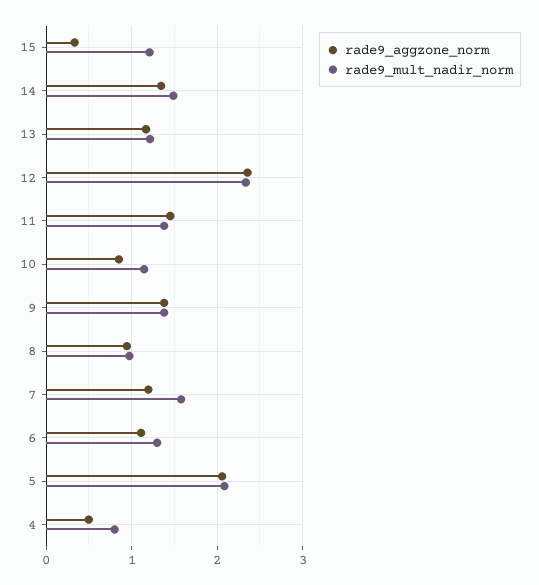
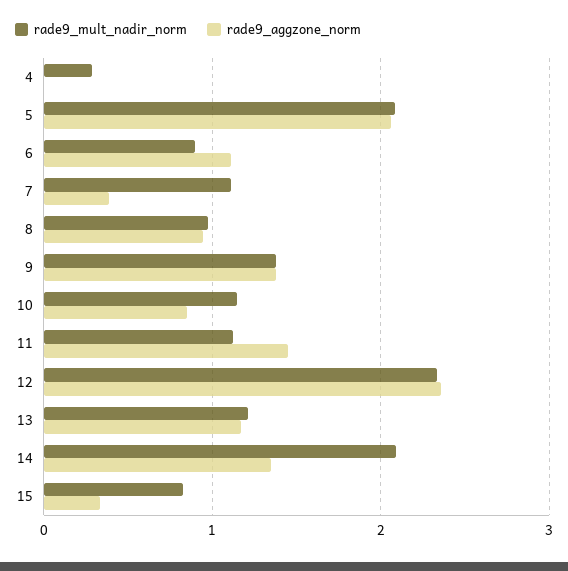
rade9_mult_nadir_norm, 15: 1.2 -> 0.8
rade9_mult_nadir_norm, 14: 1.5 -> 2.1
rade9_mult_nadir_norm, 11: 1.4 -> 1.1
rade9_aggzone_norm, 7: 1.2 -> 0.4
rade9_mult_nadir_norm, 7: 1.6 -> 1.1
rade9_mult_nadir_norm, 6: 1.3 -> 0.9
rade9_aggzone_norm, 4: 0.5 -> 0
rade9_mult_nadir_norm, 4: 0.8 -> 0.3

